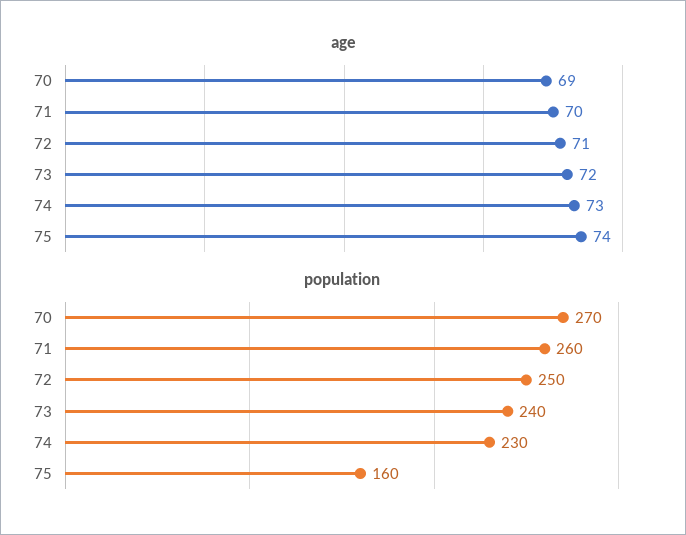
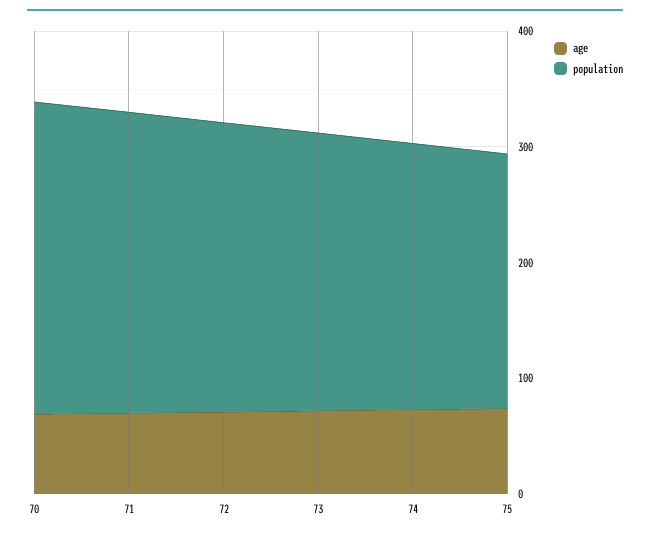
population, 75: 160 -> 220

